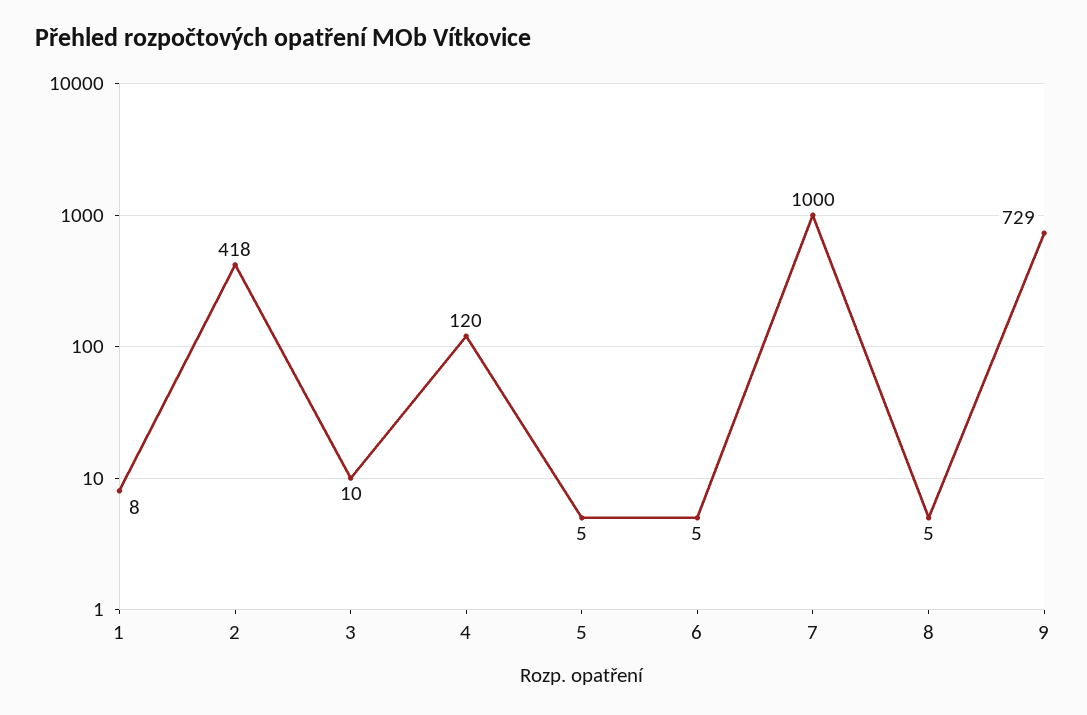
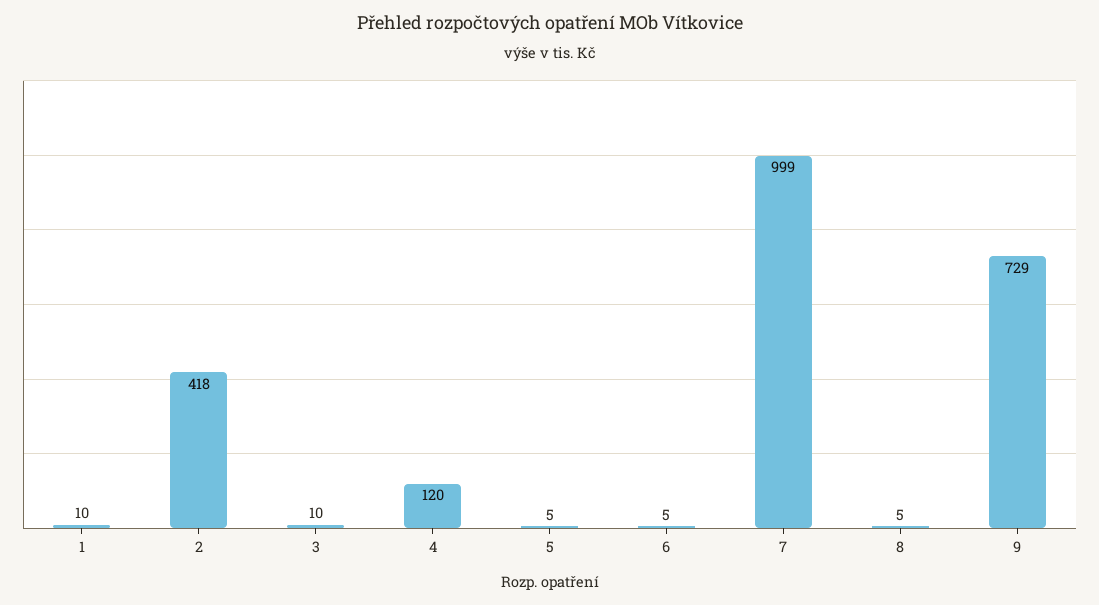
1: 8 -> 10
7: 1000 -> 999

